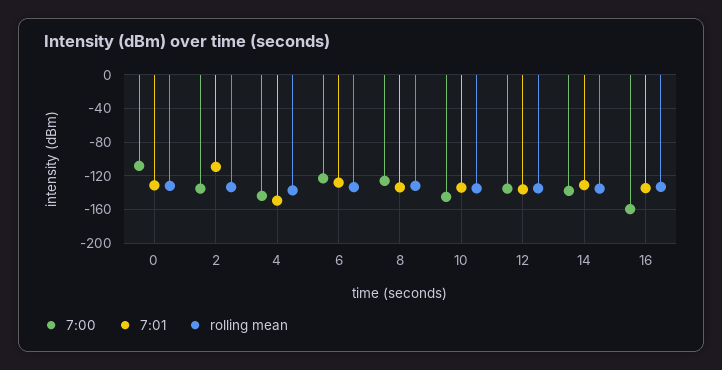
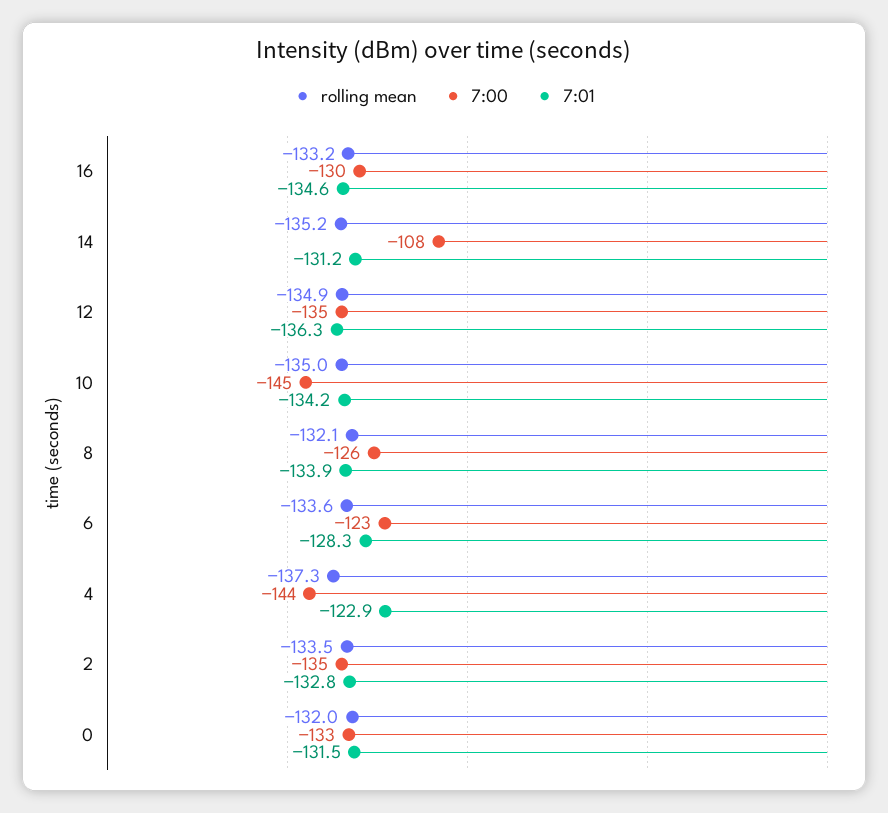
7:00, 0: -110 -> -133
7:01, 2: -110 -> -132.8
7:01, 4: -150 -> -122.9
7:00, 14: -140 -> -108
7:00, 16: -160 -> -130

